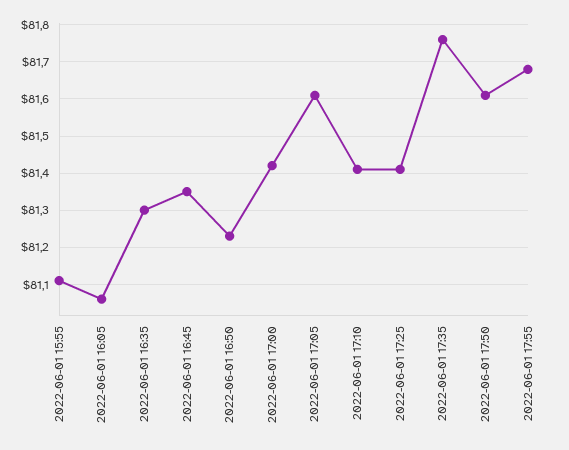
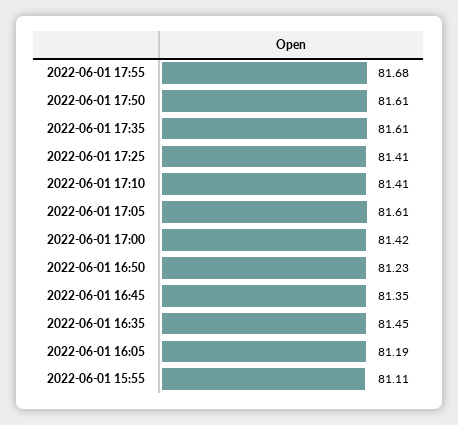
2022-06-01 16:05: 81.05 -> 81.19
2022-06-01 16:35: 81.3 -> 81.45
2022-06-01 17:35: 81.75 -> 81.61

